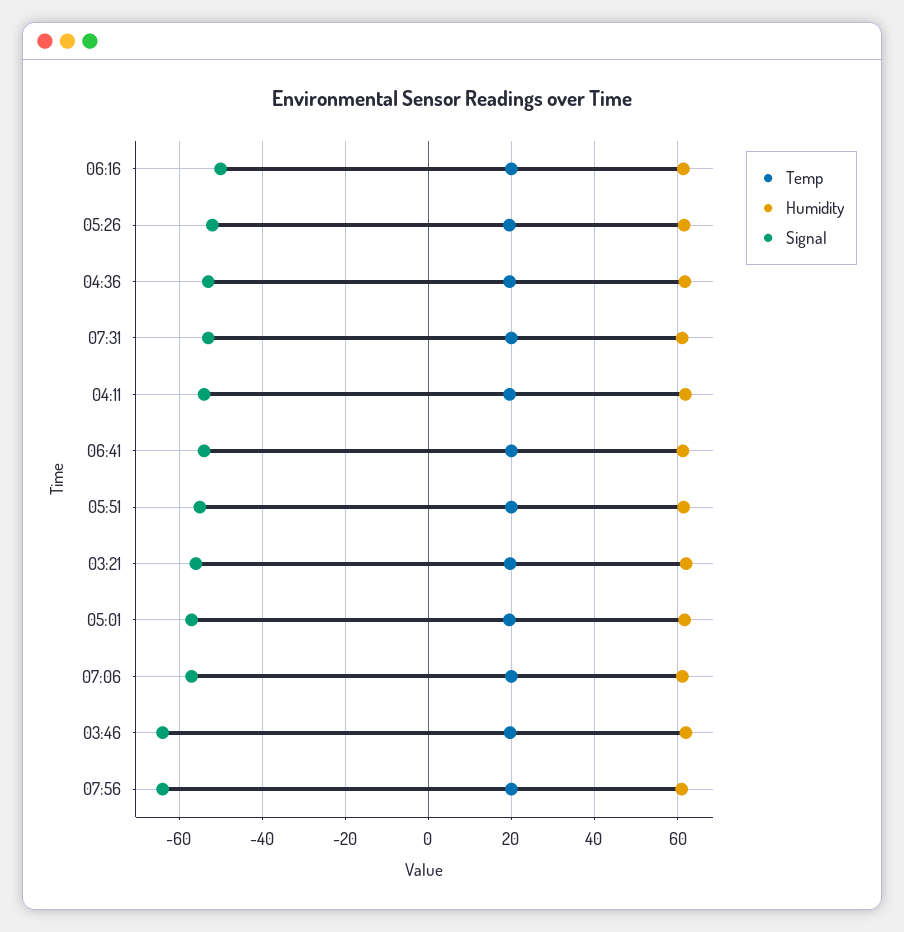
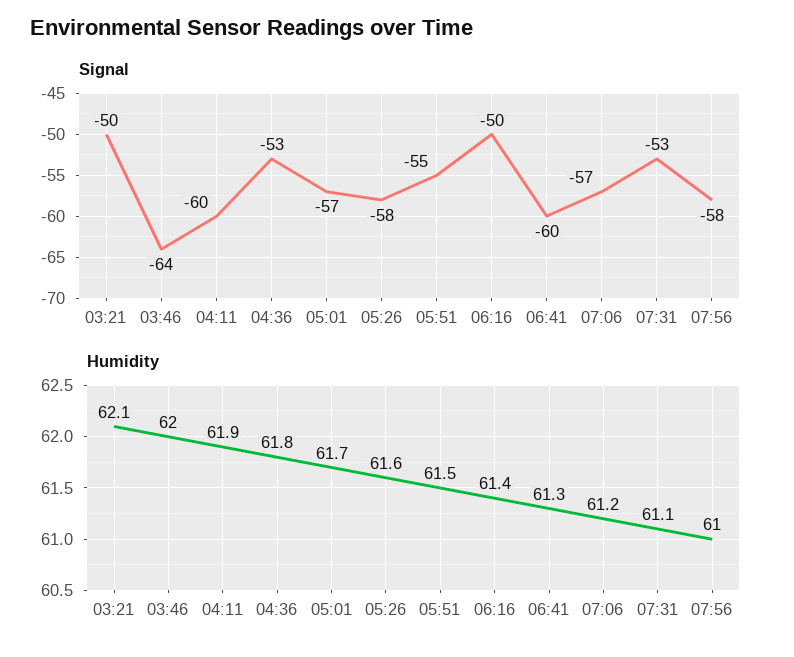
Temp, 06:16: 20 -> none
Temp, 05:26: 20 -> none
Signal, 05:26: -52 -> -58
Temp, 04:36: 20 -> none
Temp, 07:31: 20 -> none
Temp, 04:11: 20 -> none
Signal, 04:11: -54 -> -60
Temp, 06:41: 20 -> none
Signal, 06:41: -54 -> -60
Temp, 05:51: 20 -> none
Temp, 03:21: 20 -> none
Signal, 03:21: -56 -> -50
Temp, 05:01: 20 -> none
Temp, 07:06: 20 -> none
Temp, 03:46: 20 -> none
Temp, 07:56: 20 -> none
Signal, 07:56: -64 -> -58

